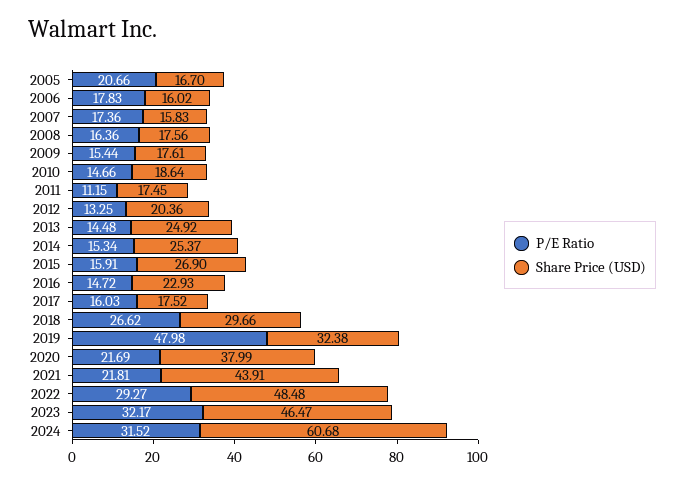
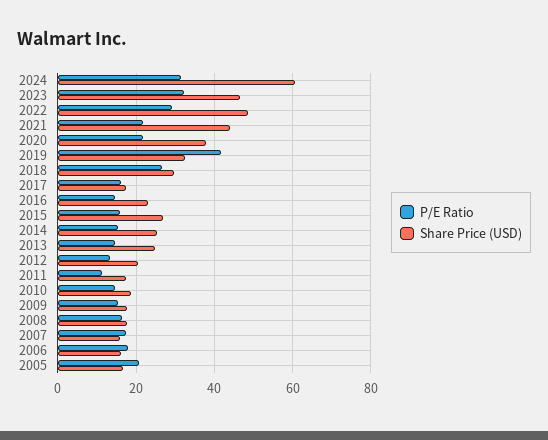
P/E Ratio, 2019: 47.98 -> 42

